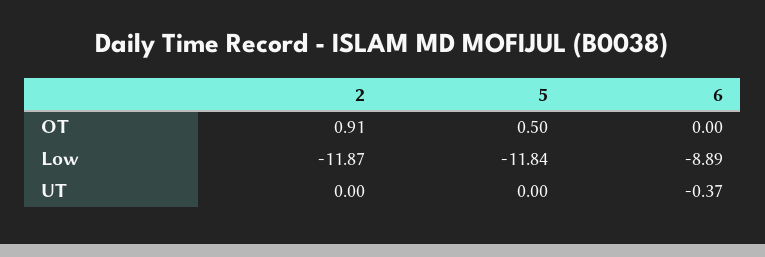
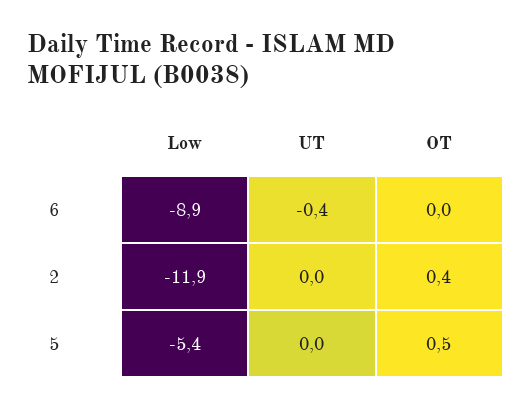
2, OT: 0.91 -> 0.4
5, Low: -11.84 -> -5.4

